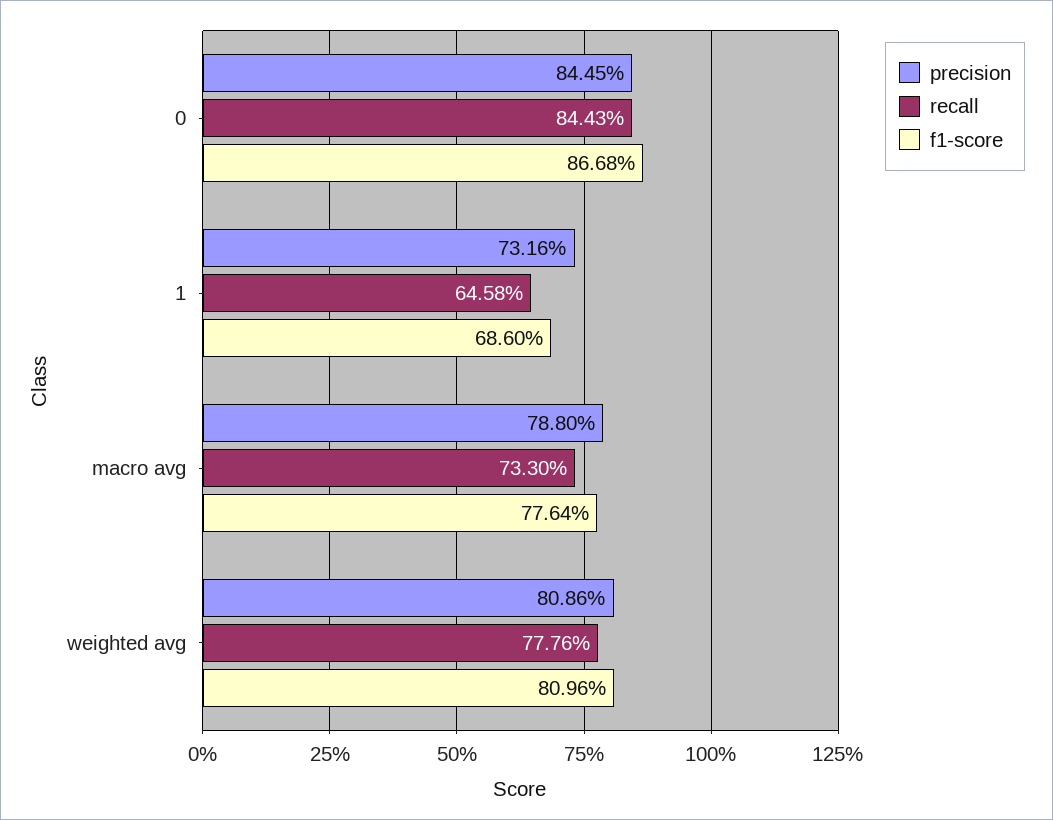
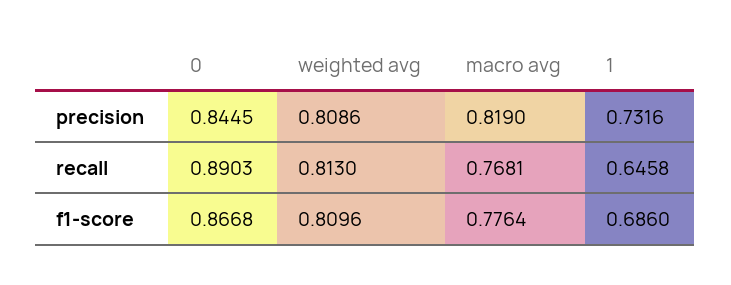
recall, 0: 0.8443 -> 0.8903
precision, macro avg: 0.788 -> 0.819
recall, macro avg: 0.733 -> 0.7681
recall, weighted avg: 0.7776 -> 0.813

